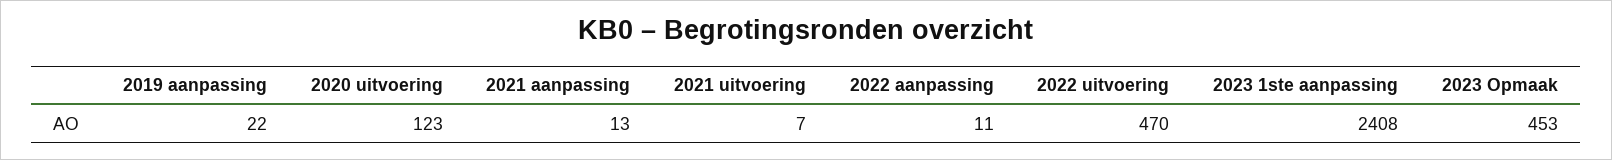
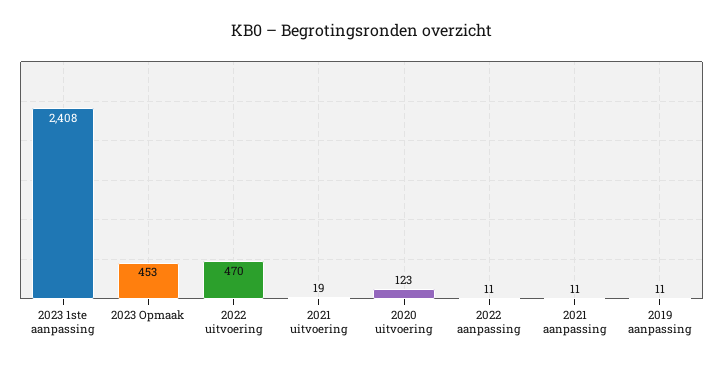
2019 aanpassing: 22 -> 11
2021 aanpassing: 13 -> 11
2021 uitvoering: 7 -> 19

